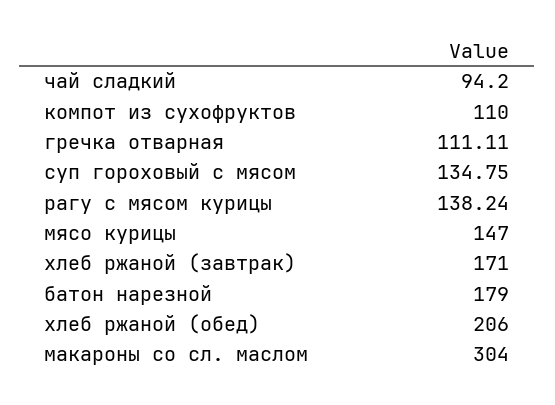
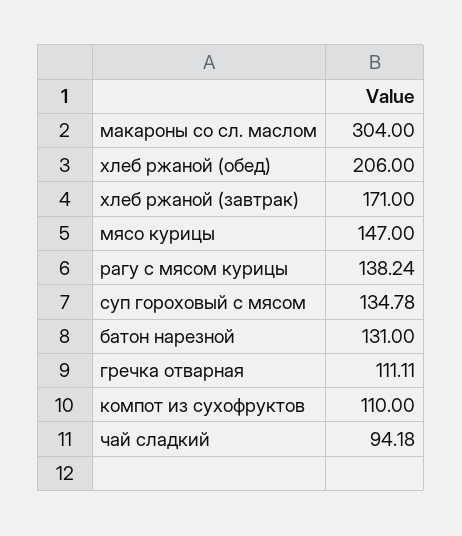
чай сладкий: 94.2 -> 94.18
суп гороховый с мясом: 134.75 -> 134.78
батон нарезной: 179 -> 131

